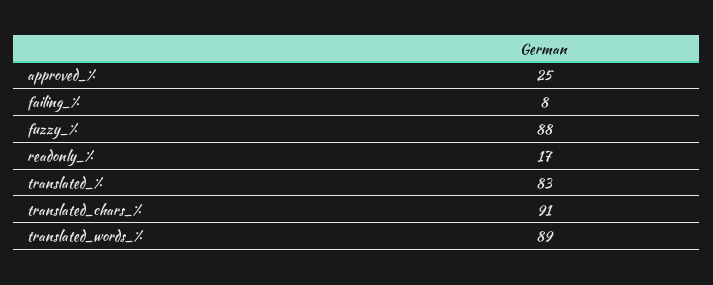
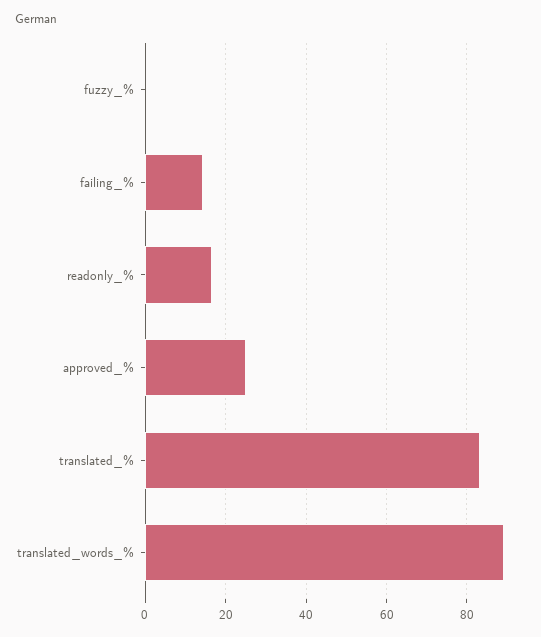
failing_%: 8 -> 14
fuzzy_%: 88 -> 0
translated_chars_%: 91 -> none

